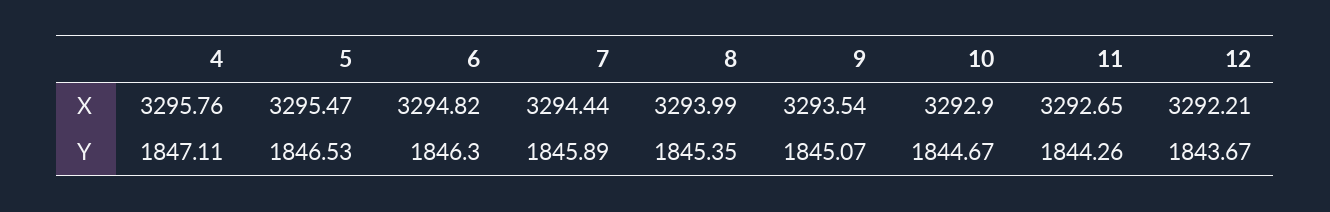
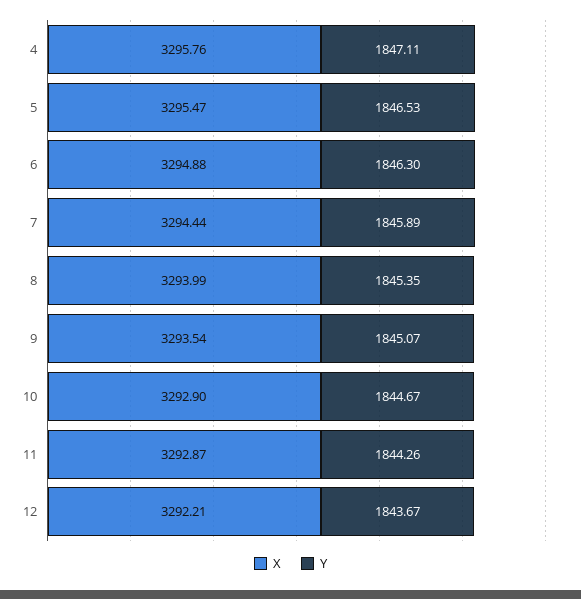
X, 6: 3294.82 -> 3294.88
X, 11: 3292.65 -> 3292.87

